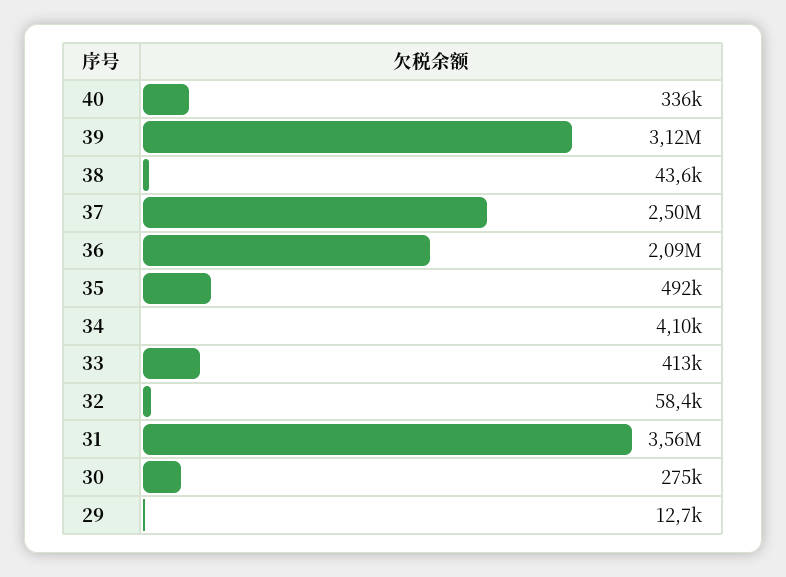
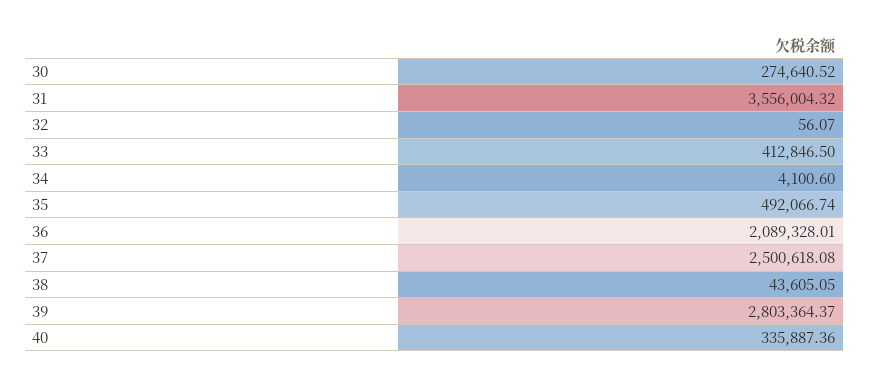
39: 3120000 -> 2803364.37
32: 58400 -> 56.07
29: 12700 -> none

